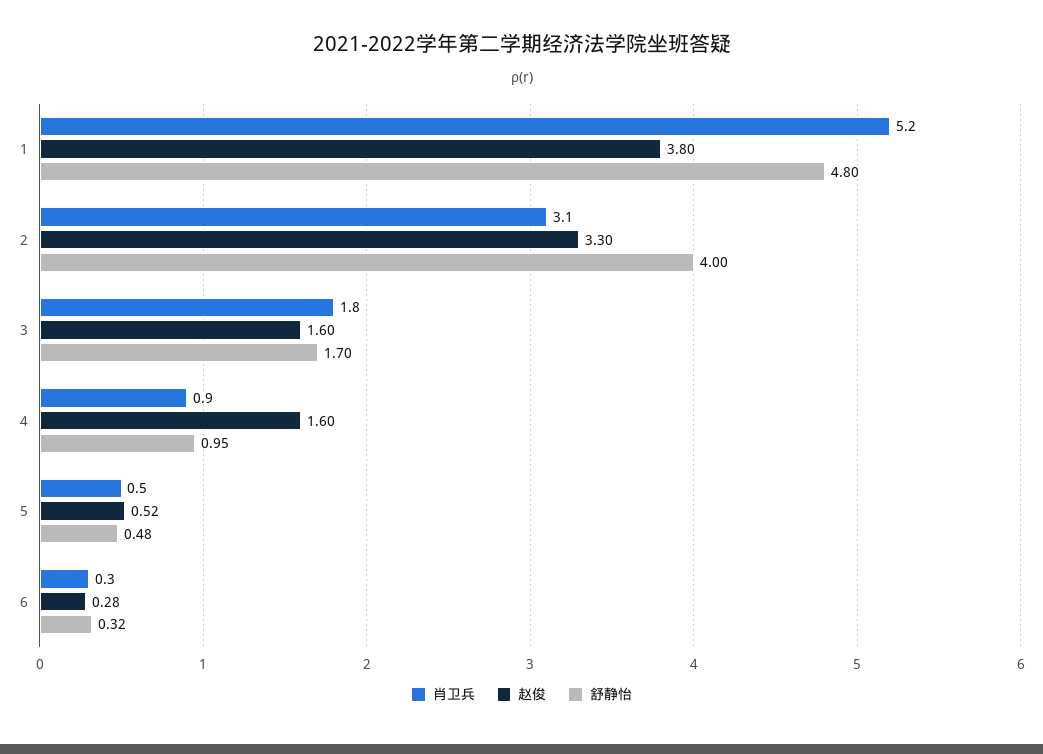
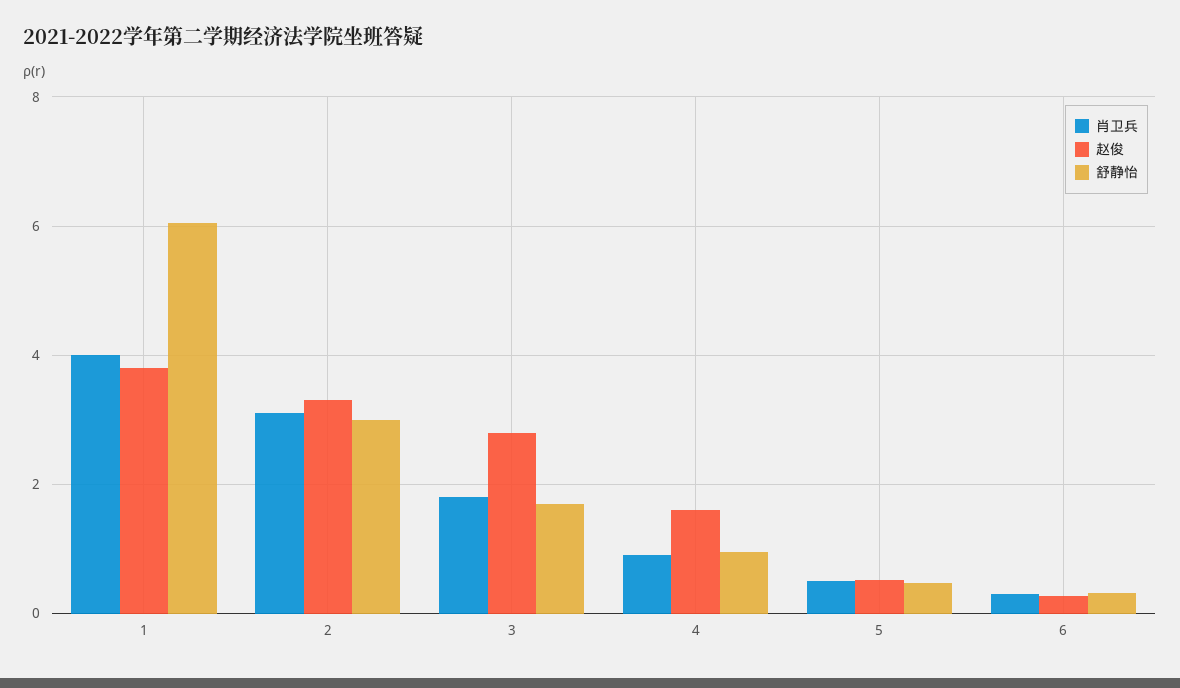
肖卫兵, 1: 5.2 -> 4
舒静怡, 1: 4.8 -> 6
舒静怡, 2: 4 -> 3
赵俊, 3: 1.6 -> 2.8

